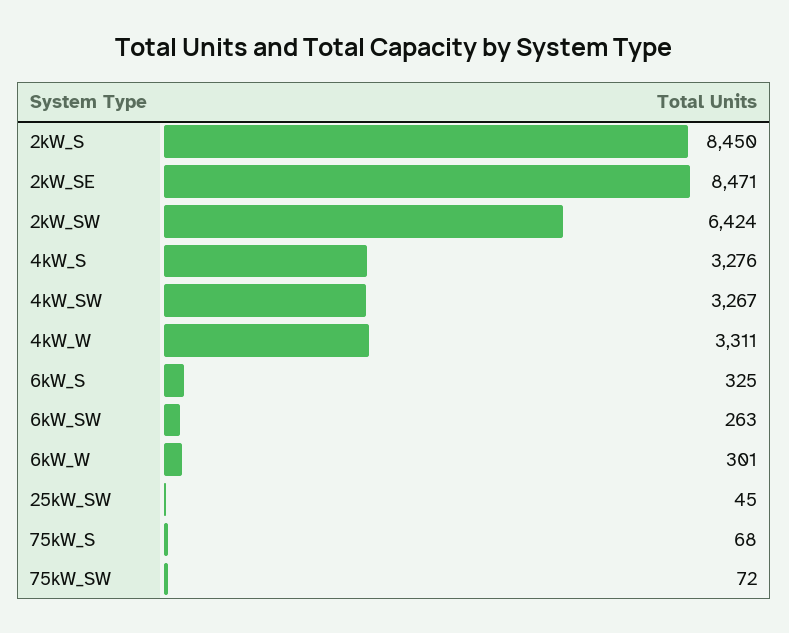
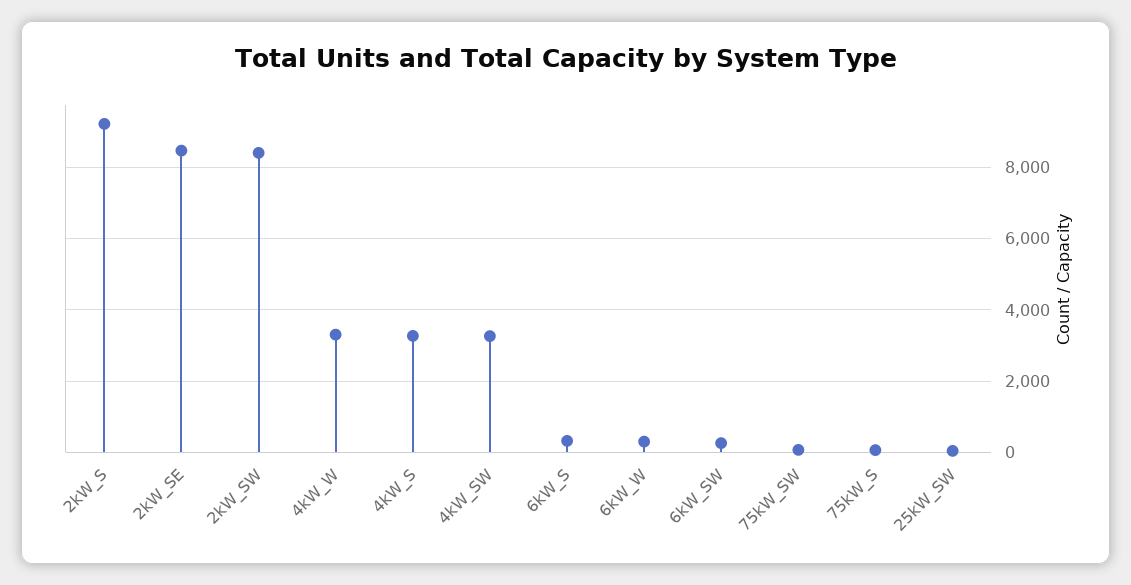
2kW_S: 8450 -> 9200
2kW_SW: 6424 -> 8400

